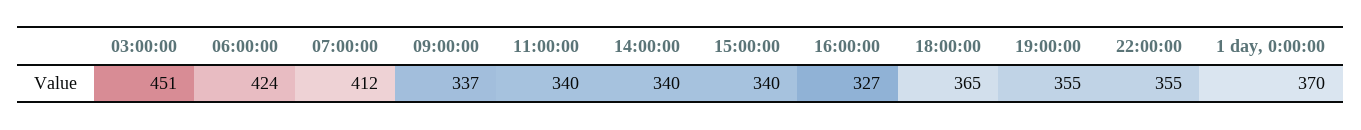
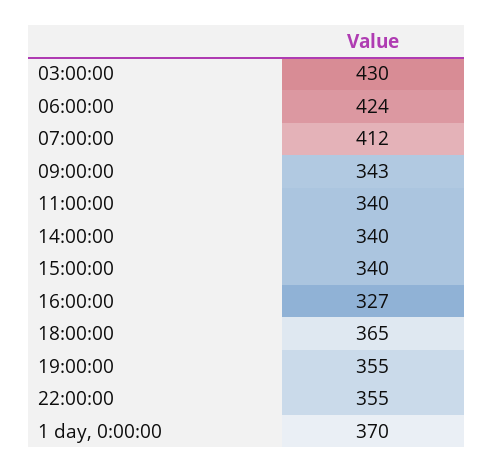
03:00:00: 451 -> 430
09:00:00: 337 -> 343

